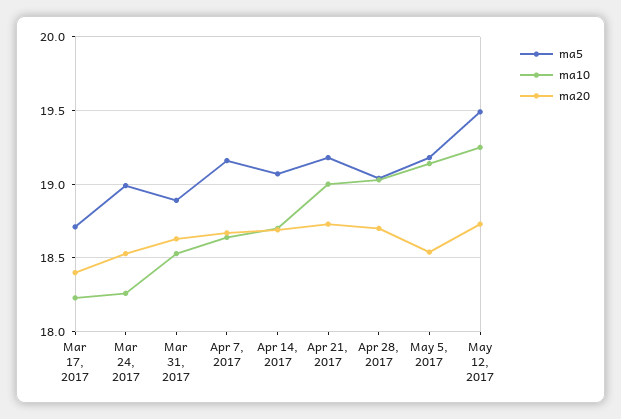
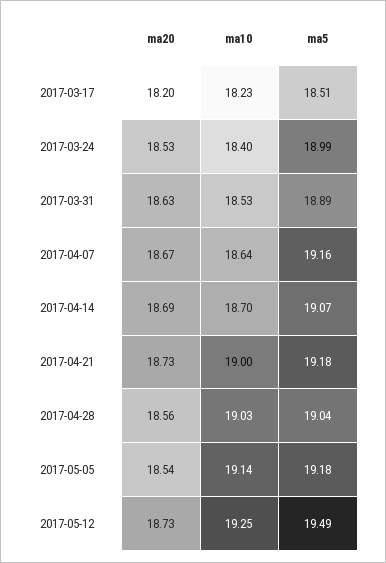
ma5, Mar 17, 2017: 18.7 -> 18.51
ma20, Mar 17, 2017: 18.4 -> 18.2
ma10, Mar 24, 2017: 18.25 -> 18.4
ma20, Apr 28, 2017: 18.7 -> 18.56

